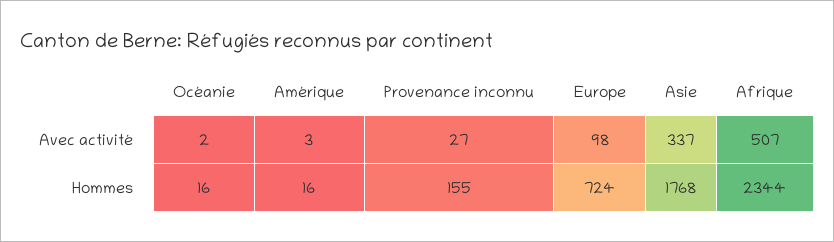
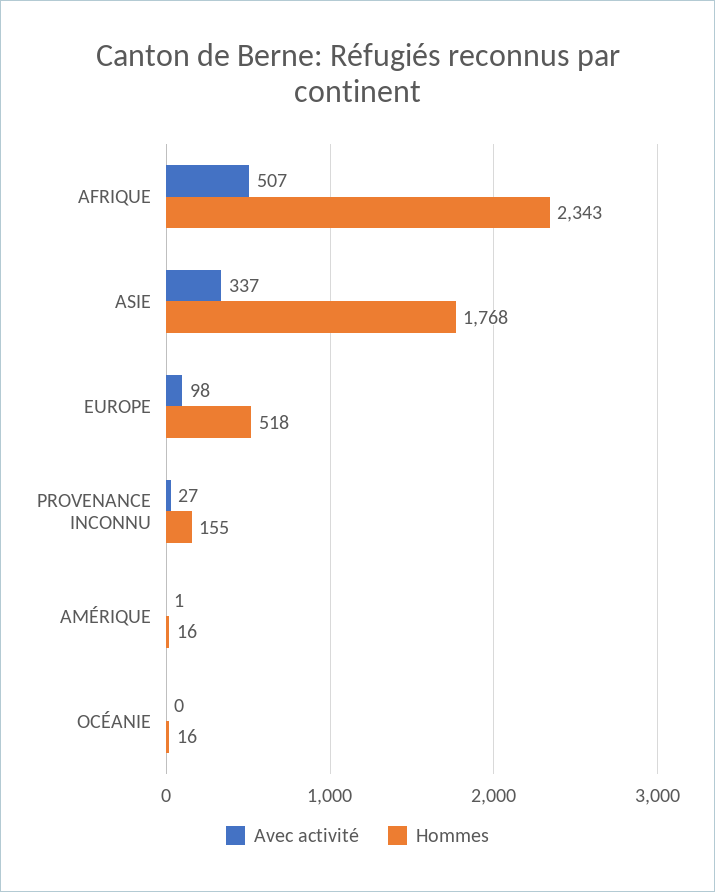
Avec activité, Océanie: 2 -> 0
Avec activité, Amérique: 3 -> 1
Hommes, Europe: 724 -> 518
Hommes, Afrique: 2344 -> 2343

